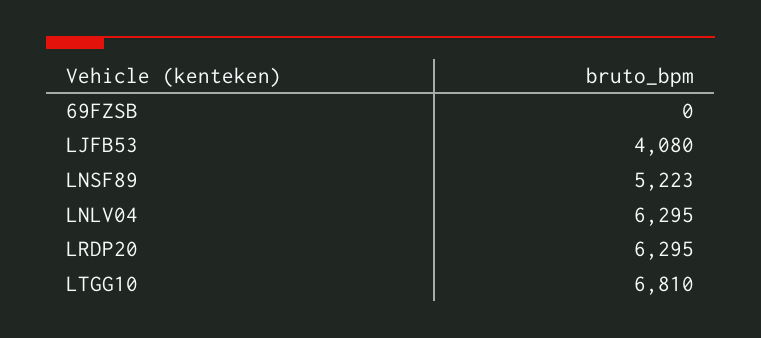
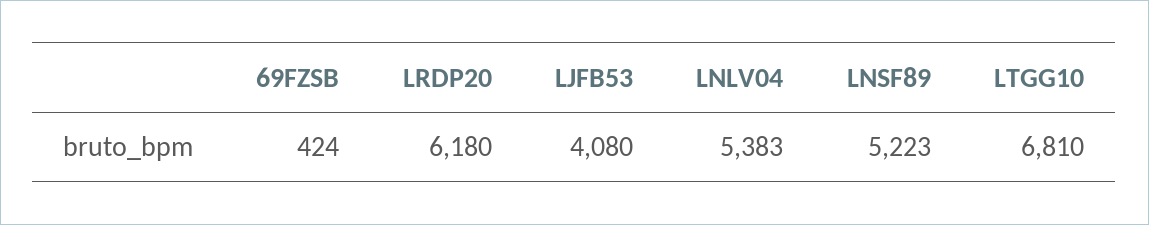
69FZSB: 0 -> 424
LNLV04: 6295 -> 5383
LRDP20: 6295 -> 6180

